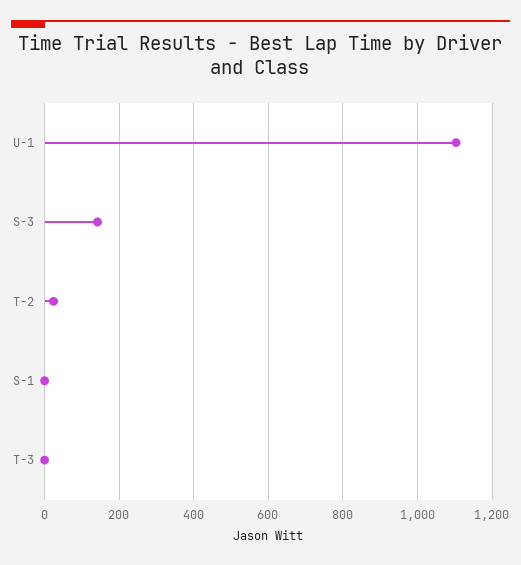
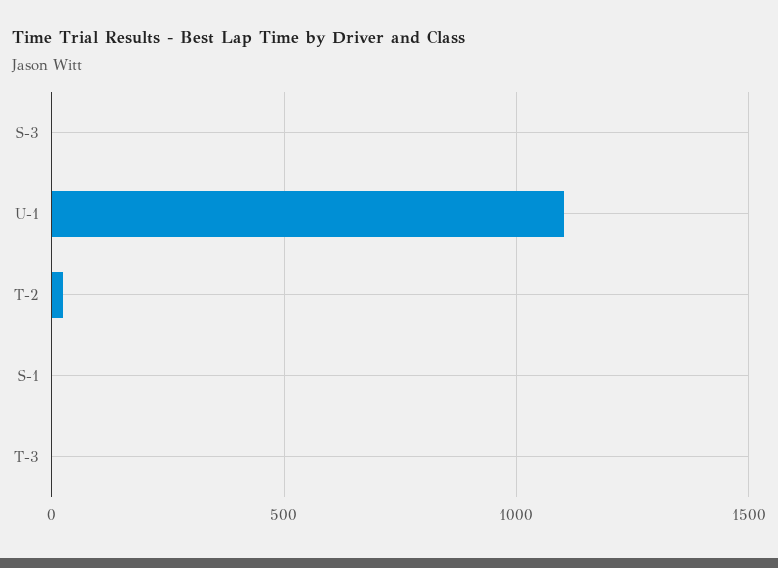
S-3: 140 -> 0

